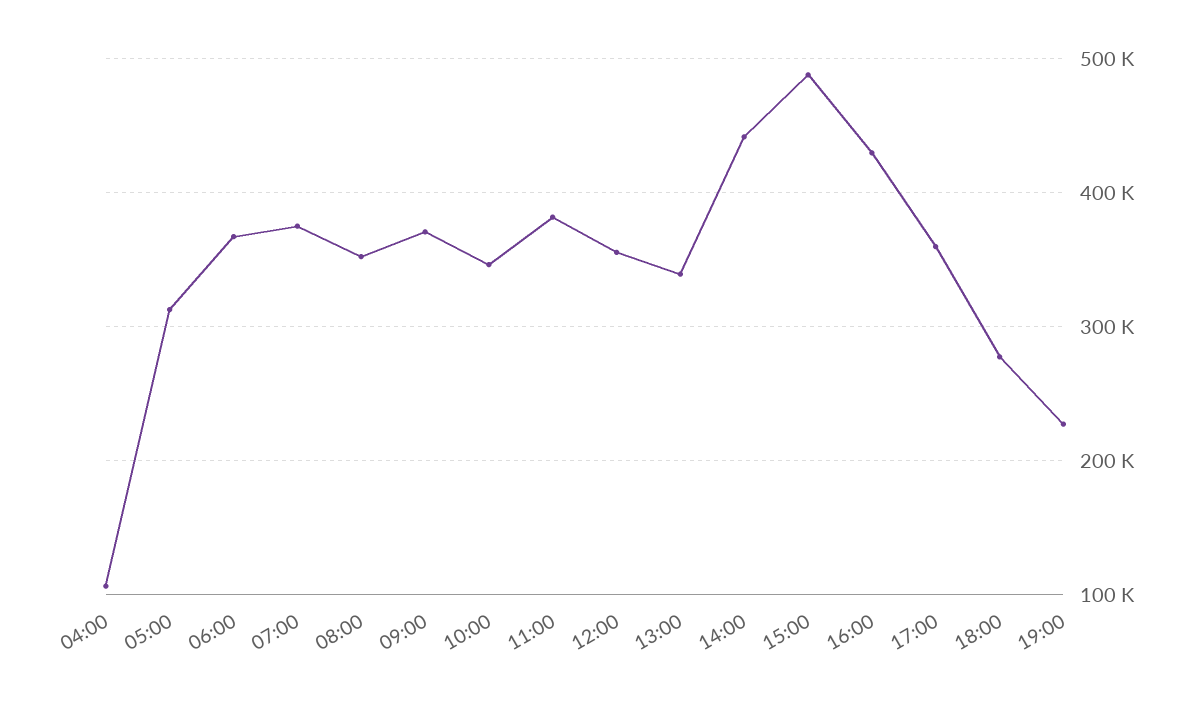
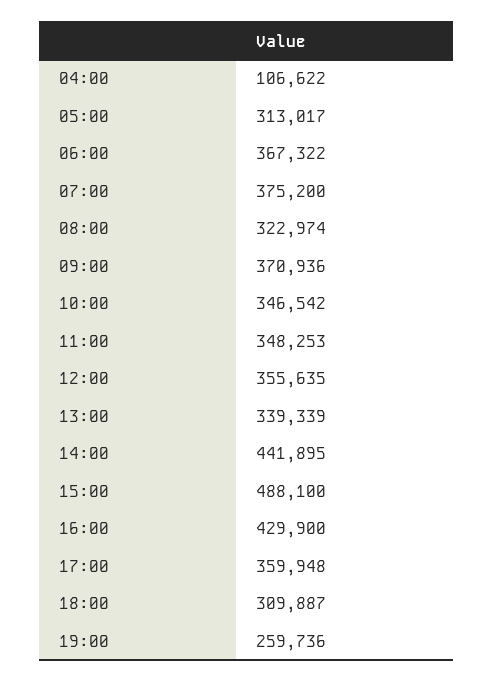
08:00: 350000 -> 322974
11:00: 380000 -> 348253
18:00: 280000 -> 309887
19:00: 230000 -> 259736

